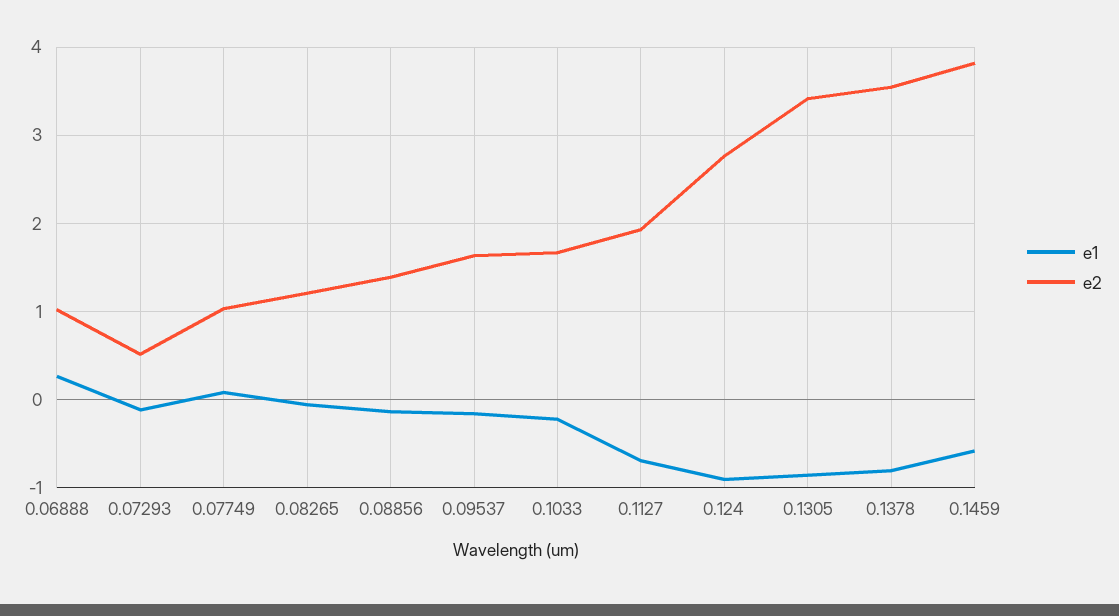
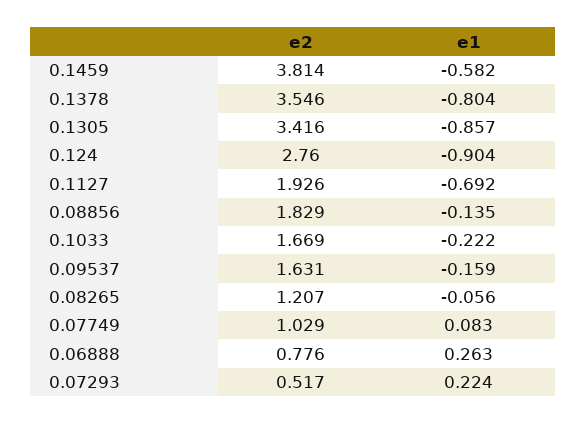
e2, 0.06888: 1 -> 0.776
e1, 0.07293: -0.1 -> 0.224
e2, 0.08856: 1.4 -> 1.829

